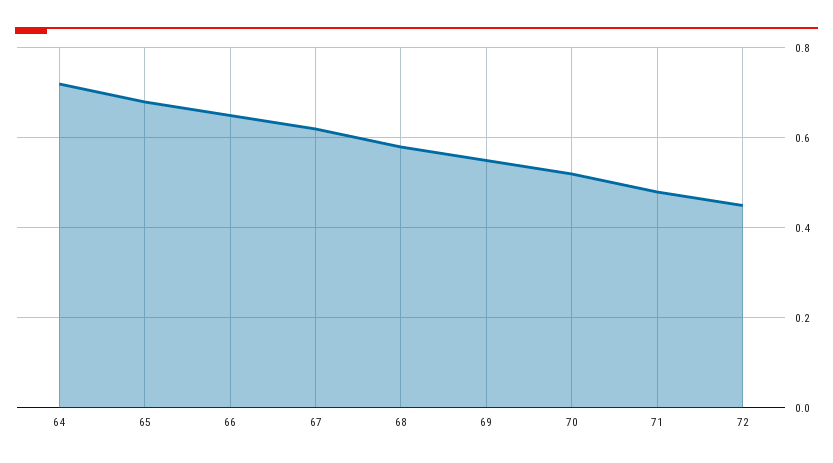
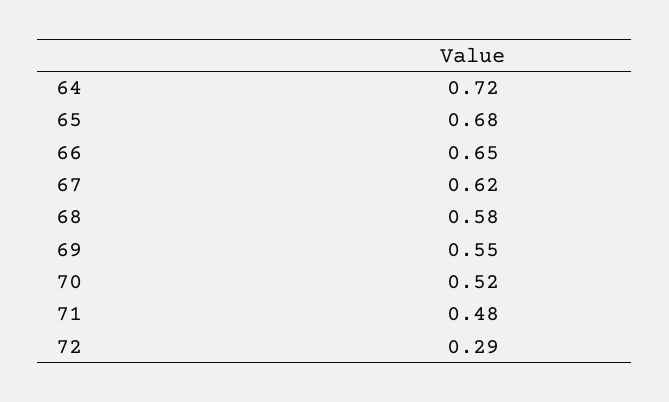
72: 0.45 -> 0.29

